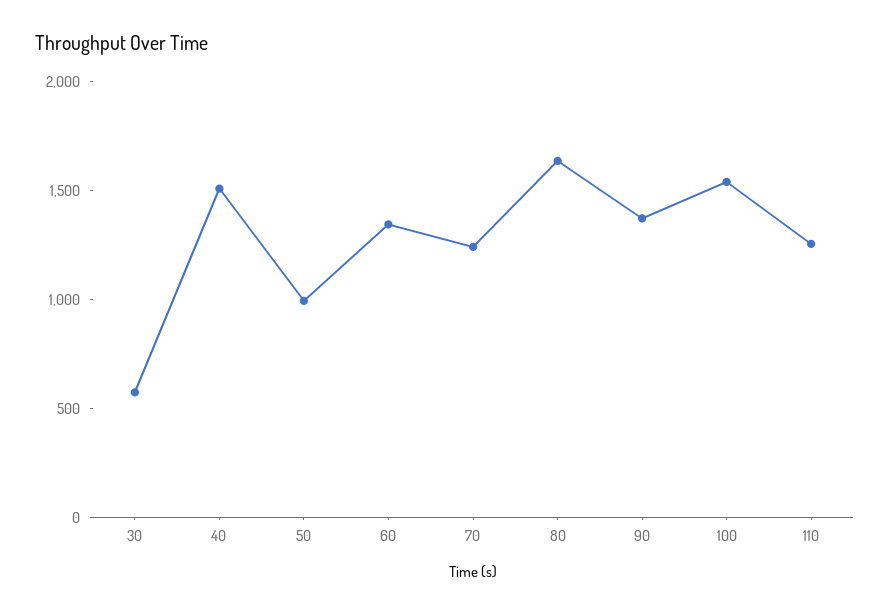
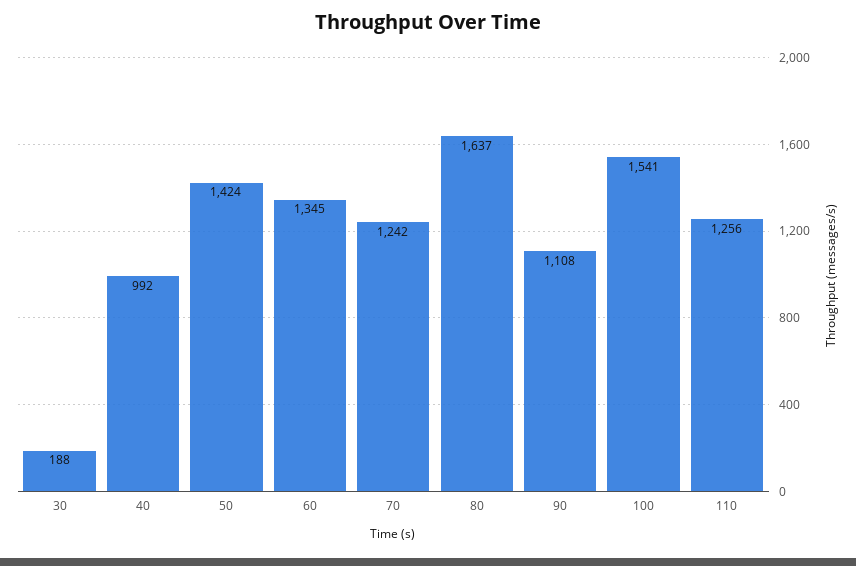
30: 600 -> 188
40: 1500 -> 992
50: 1000 -> 1424
90: 1400 -> 1108

